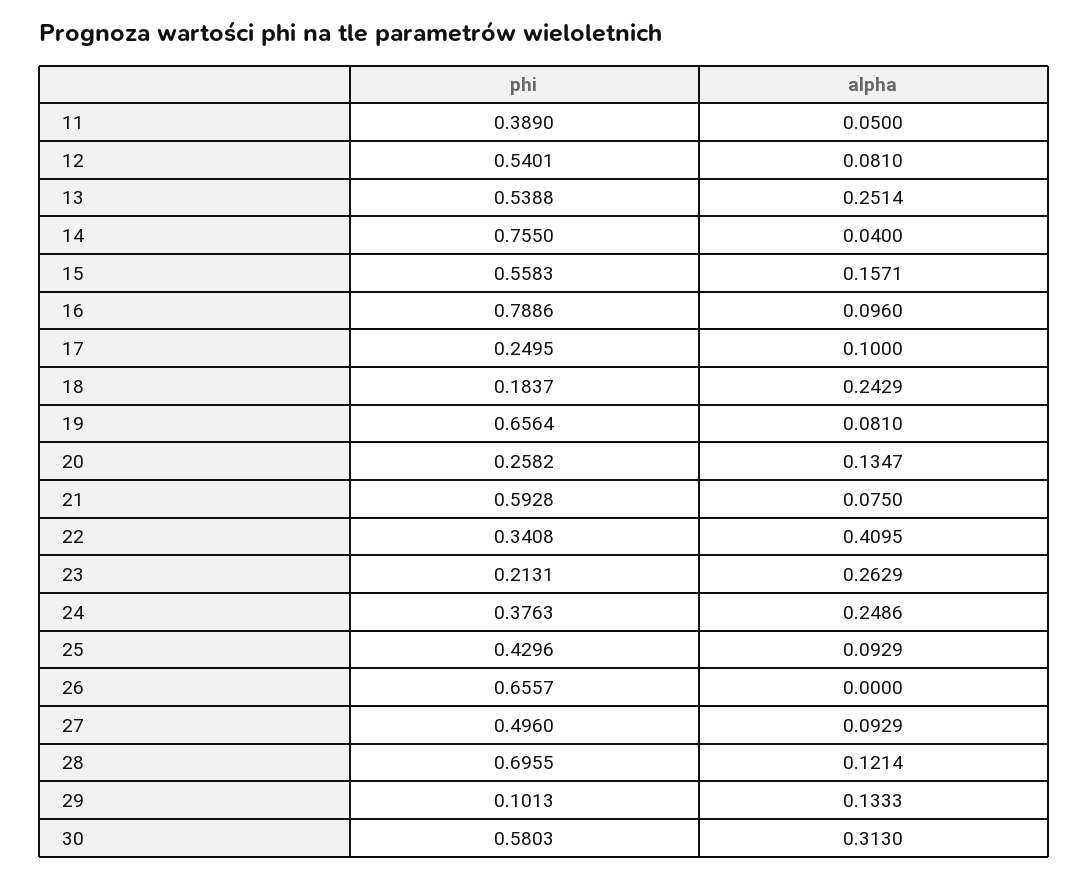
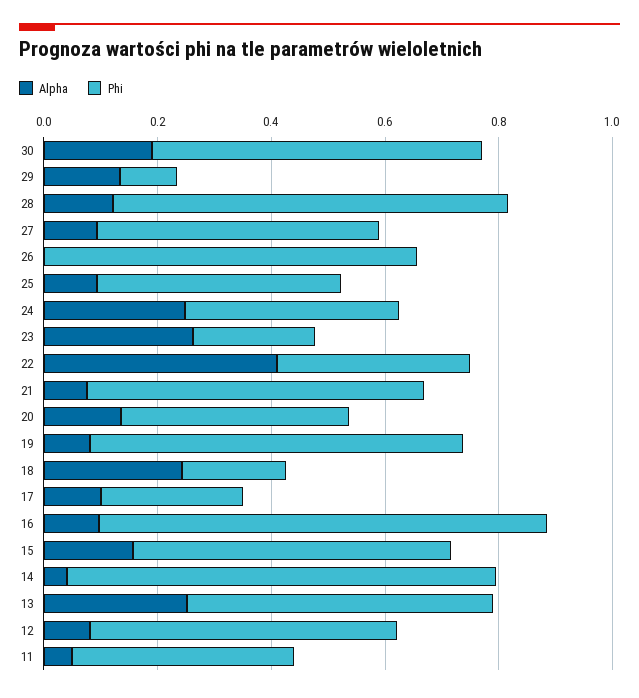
phi, 20: 0.2582 -> 0.4
alpha, 30: 0.313 -> 0.2

